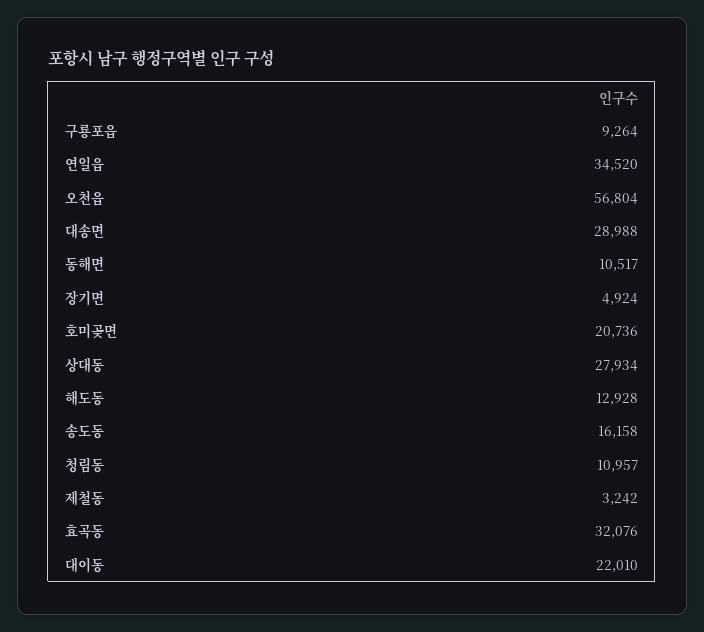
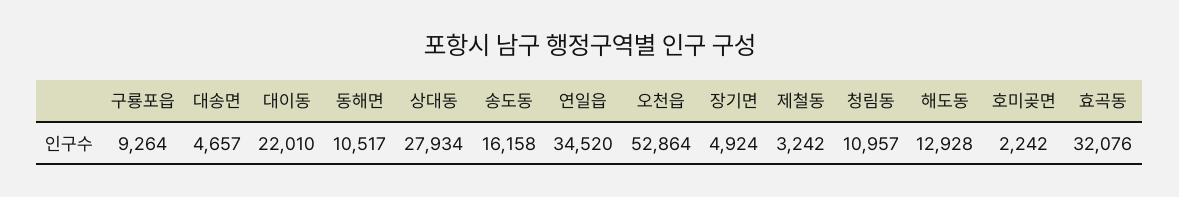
오천읍: 56804 -> 52864
대송면: 28988 -> 4657
호미곶면: 20736 -> 2242

